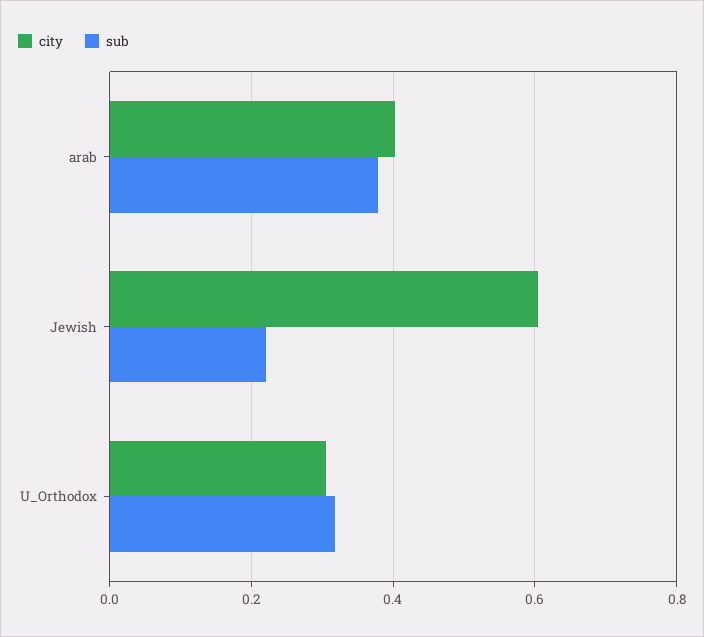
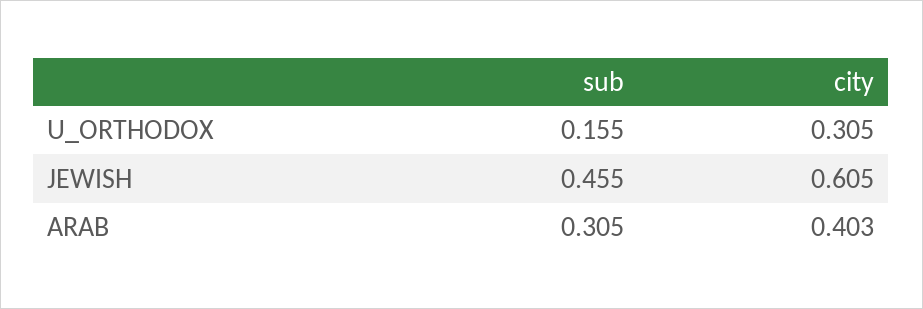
sub, arab: 0.38 -> 0.305
sub, Jewish: 0.22 -> 0.455
sub, U_Orthodox: 0.32 -> 0.155

